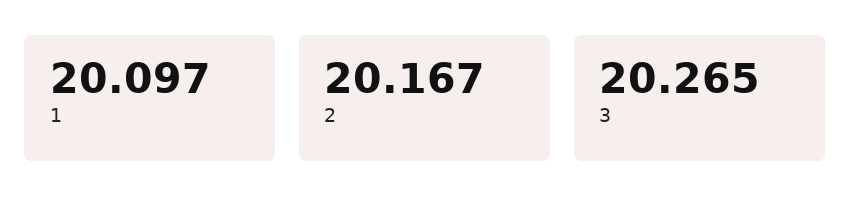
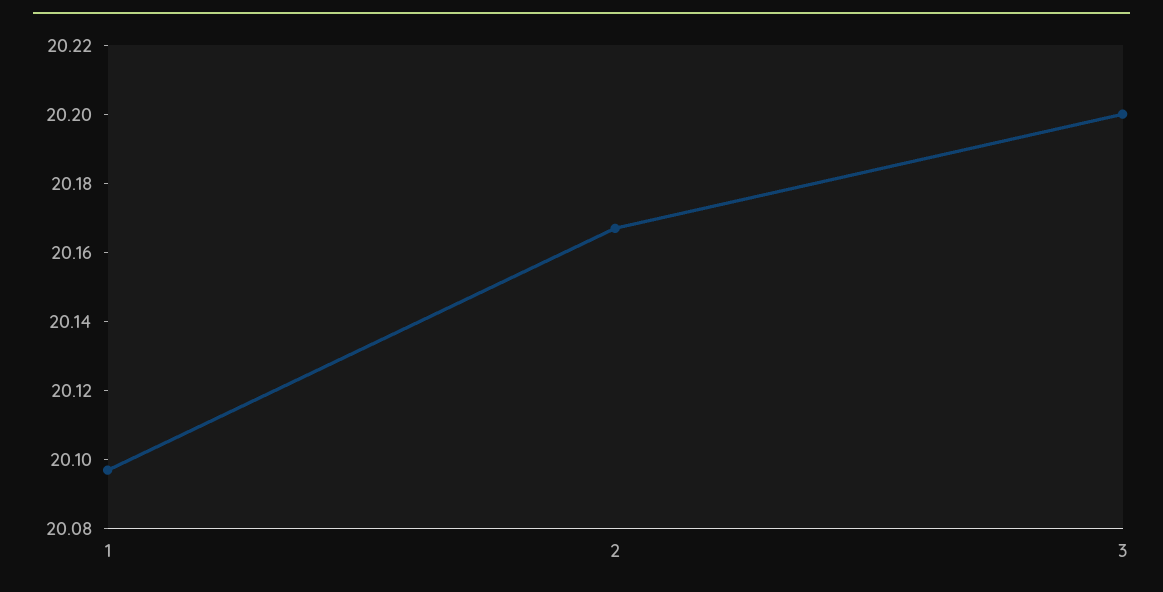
3: 20.265 -> 20.2

